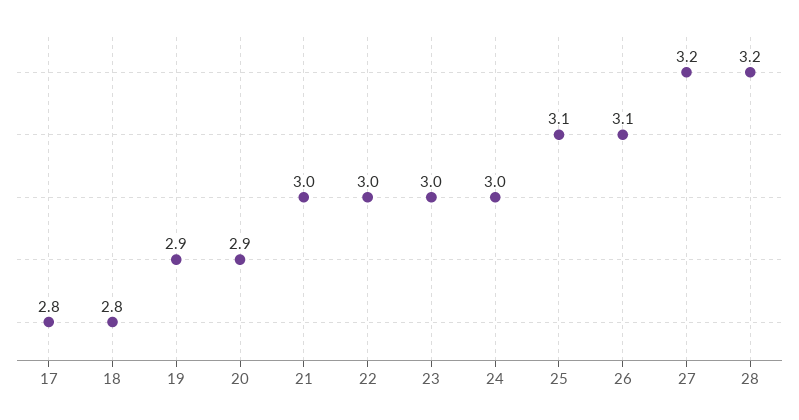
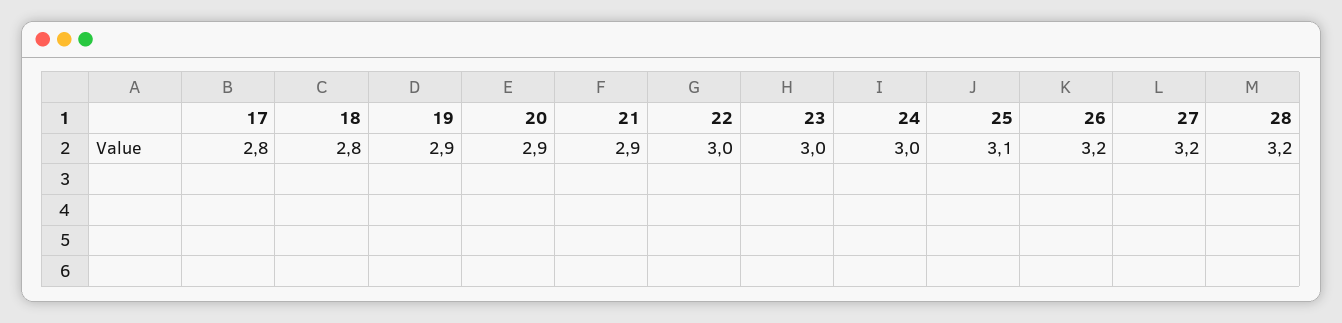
21: 3 -> 2.9
26: 3.1 -> 3.2

